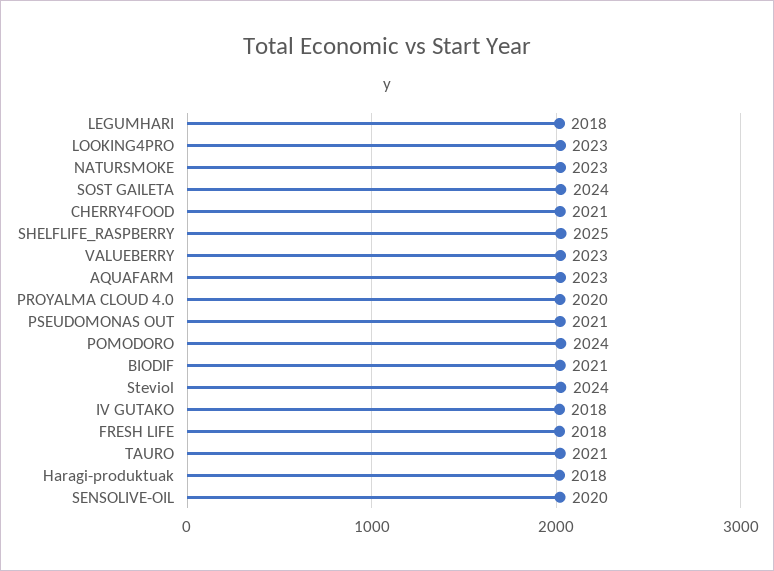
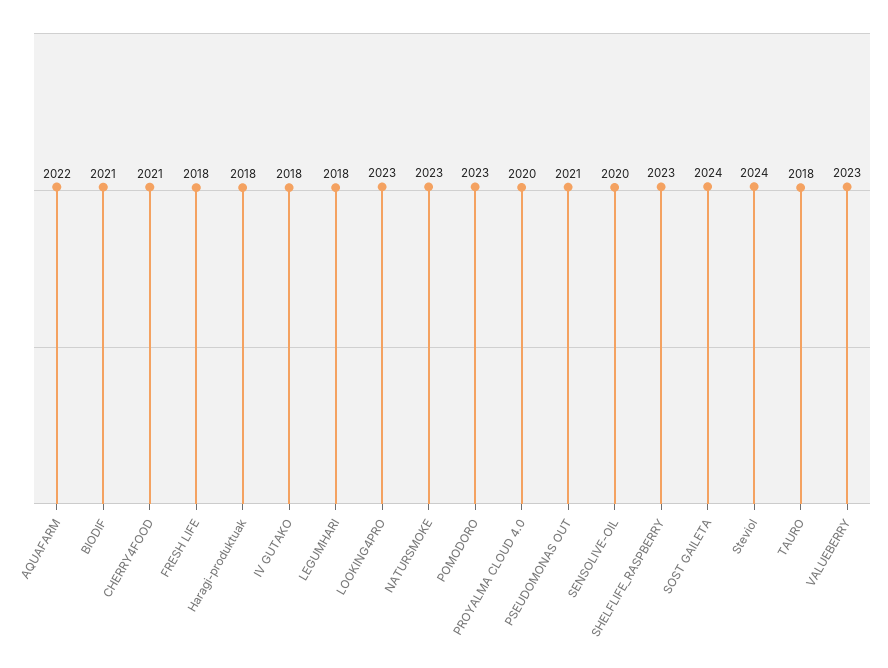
SHELFLIFE_RASPBERRY: 2025 -> 2023
AQUAFARM: 2023 -> 2022
POMODORO: 2024 -> 2023
TAURO: 2021 -> 2018

